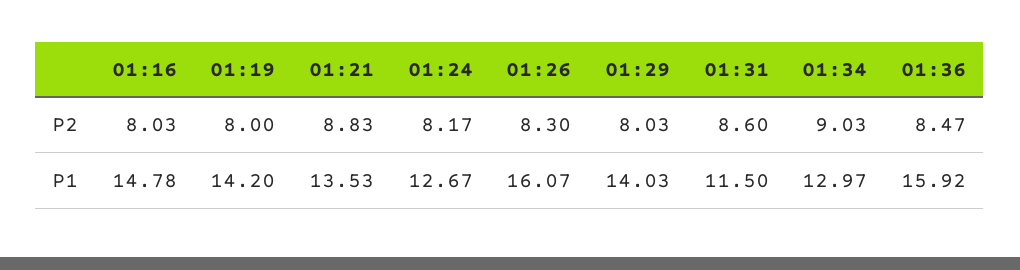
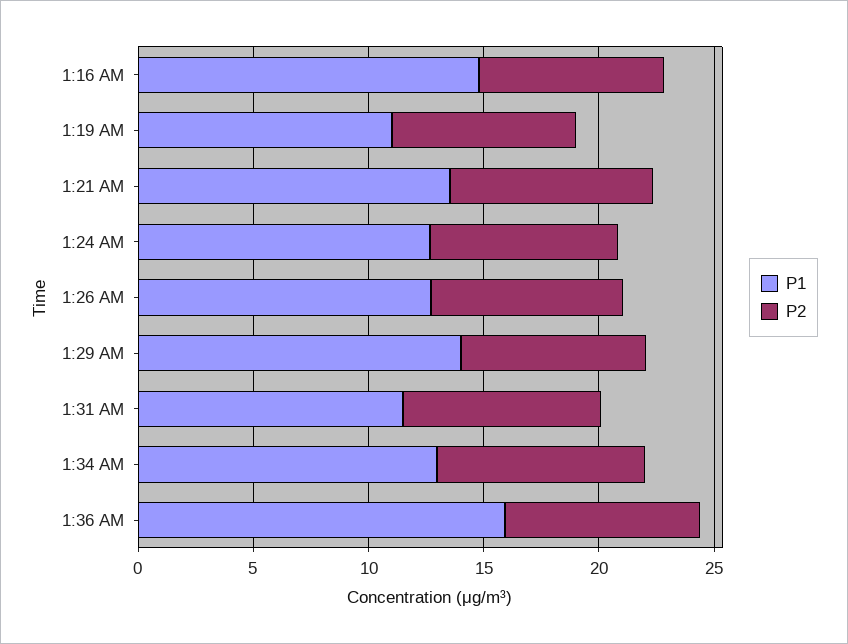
P1, 01:19: 14.2 -> 11
P1, 01:26: 16.07 -> 13

